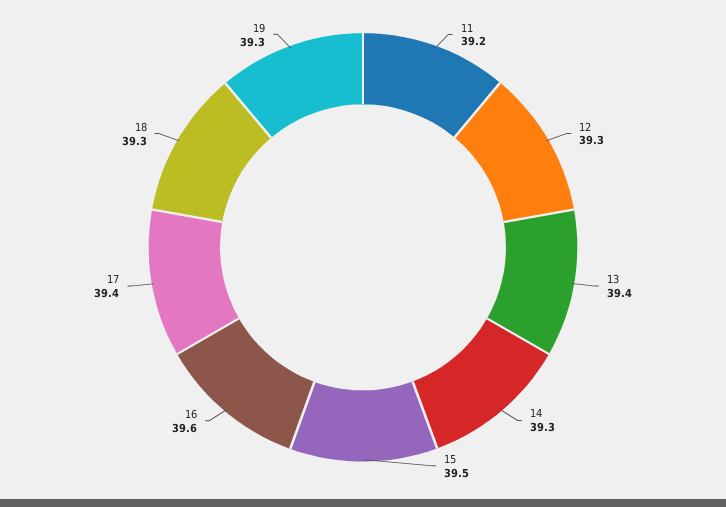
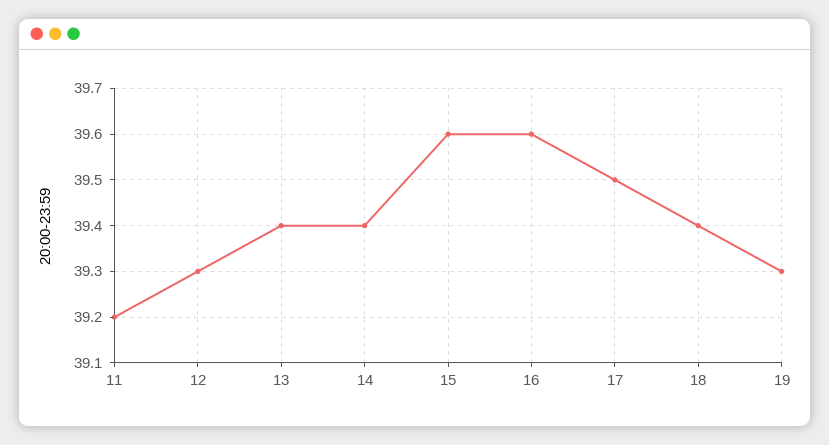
14: 39.3 -> 39.4
15: 39.5 -> 39.6
17: 39.4 -> 39.5
18: 39.3 -> 39.4

